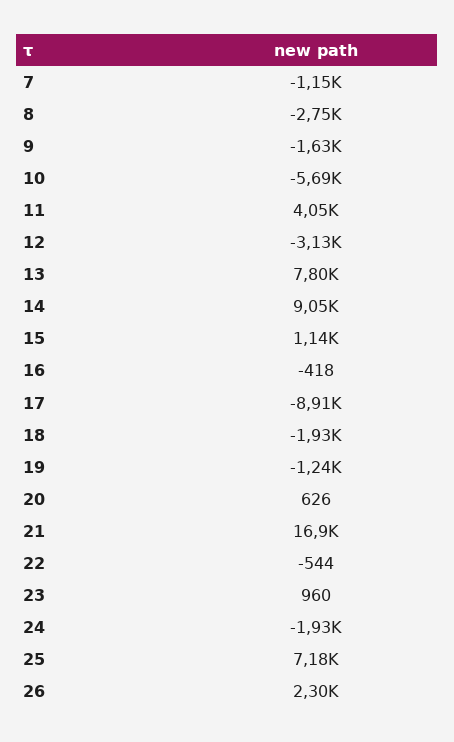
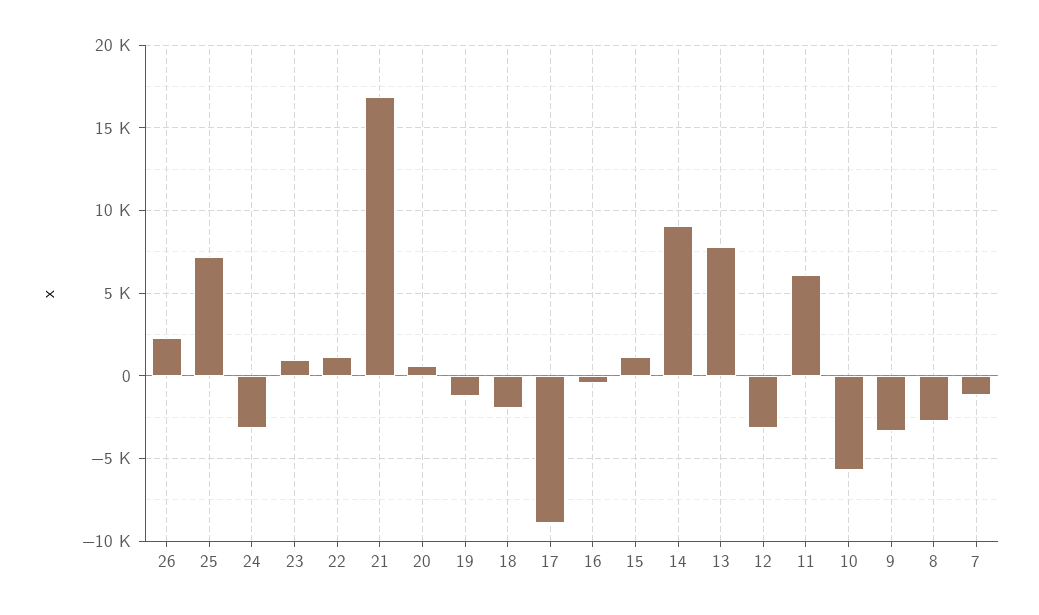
9: -1630 -> -3500
11: 4050 -> 6000
22: -544 -> 1000
24: -1930 -> -3000

